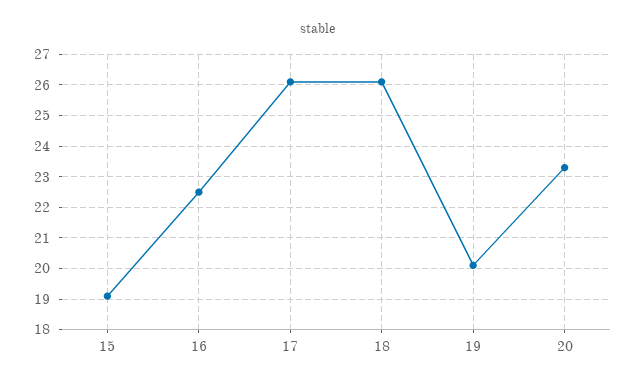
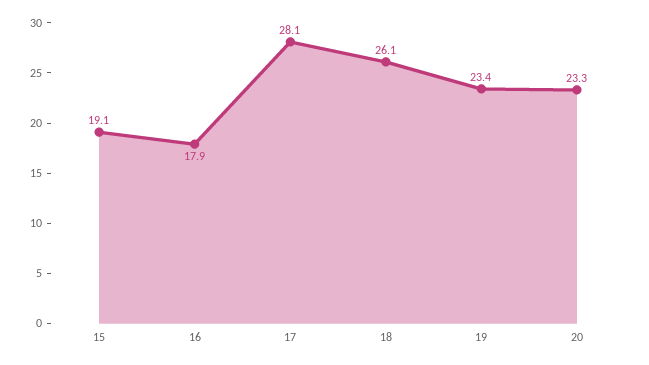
16: 22.5 -> 17.9
17: 26 -> 28.1
19: 20 -> 23.4

